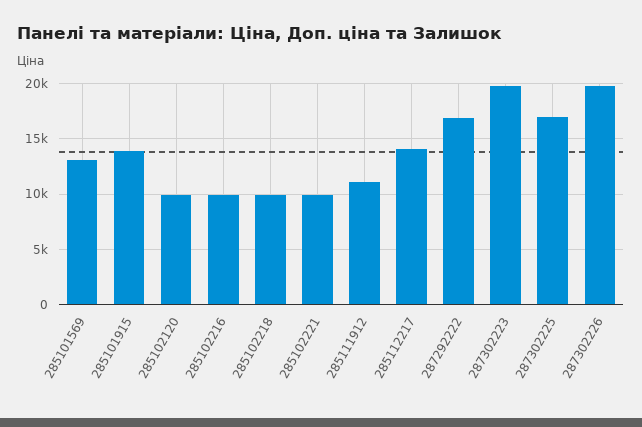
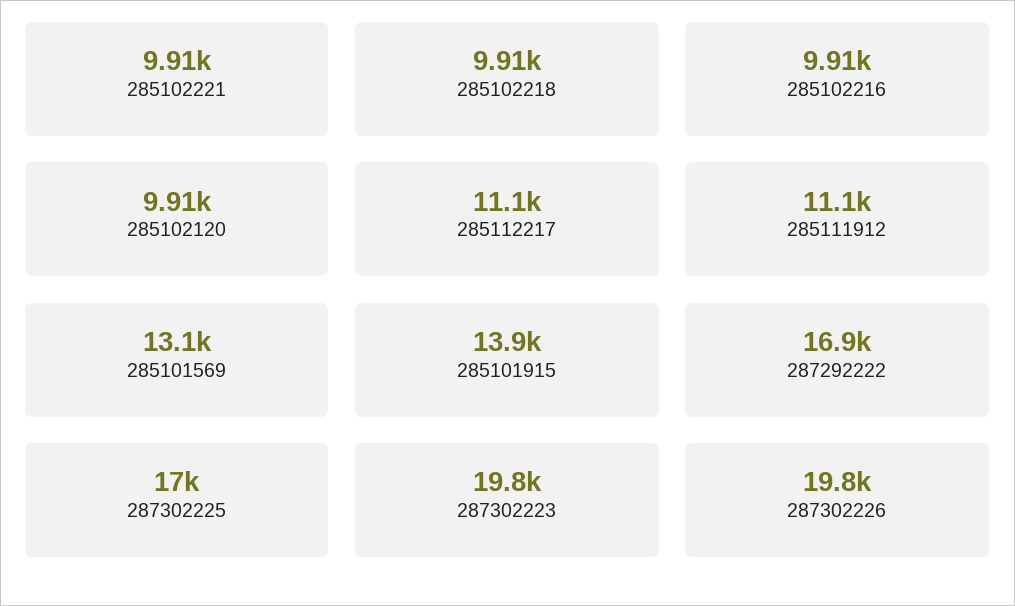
285112217: 14000 -> 11100

